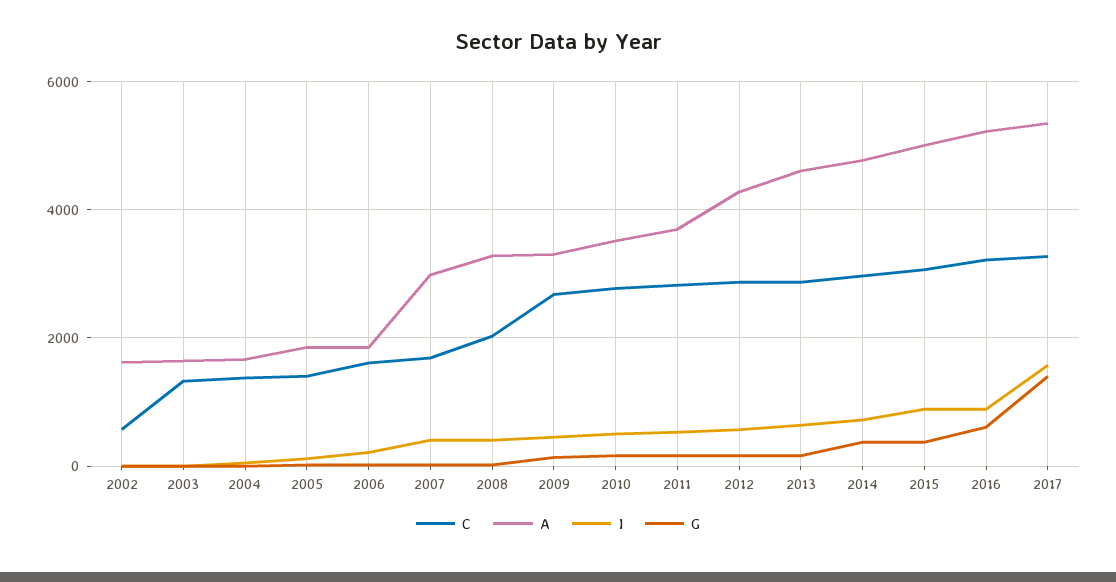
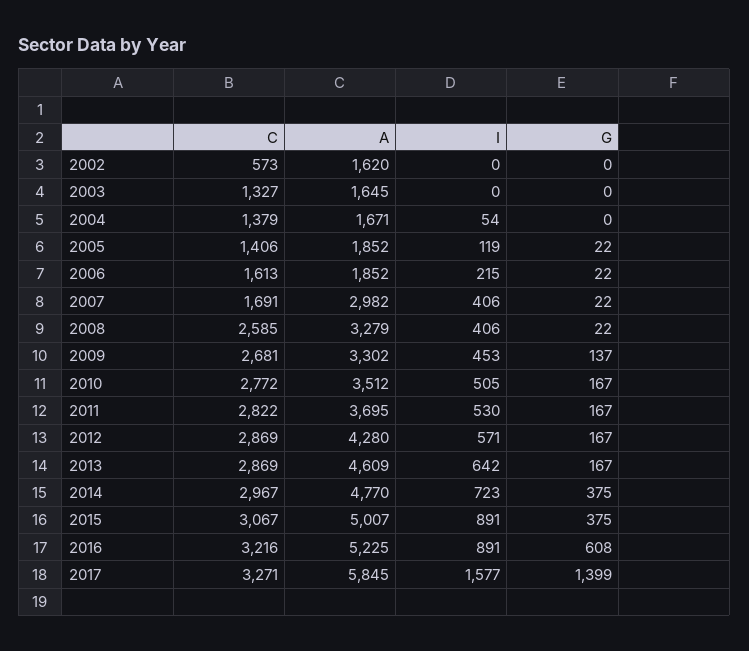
C, 2008: 2000 -> 2585
A, 2017: 5400 -> 5845

